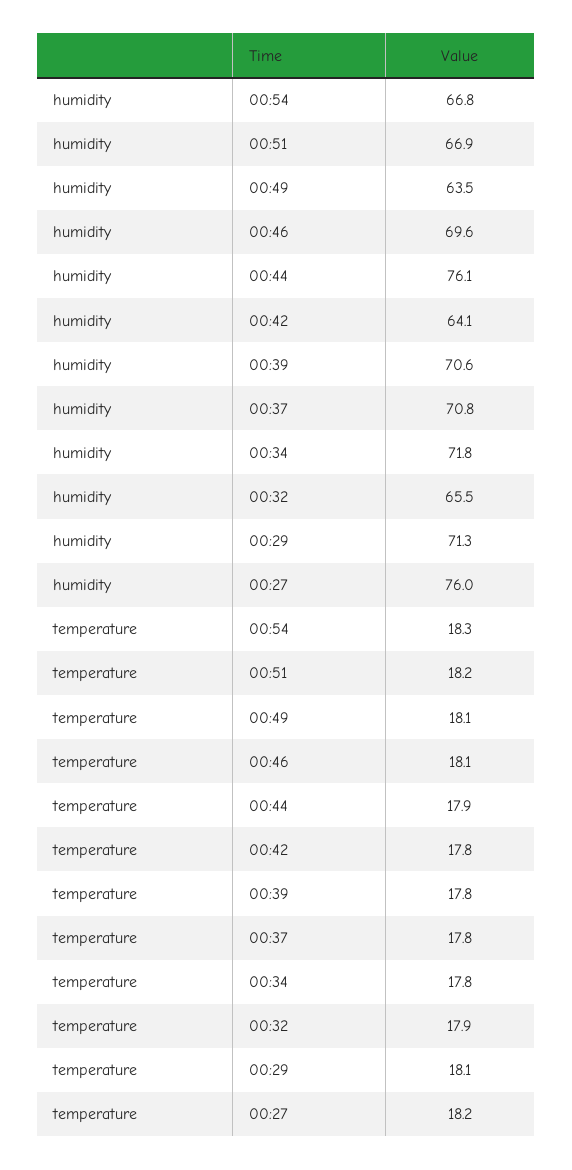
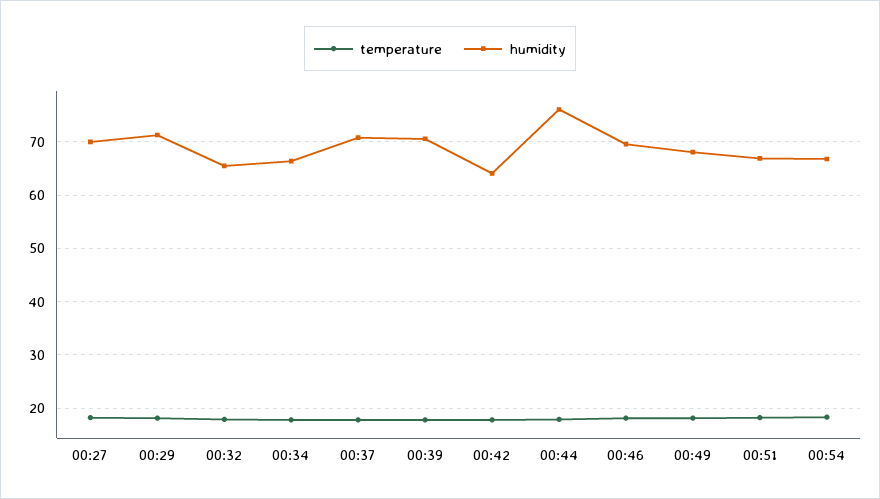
humidity, 00:49: 63.5 -> 68
humidity, 00:34: 71.8 -> 66
humidity, 00:27: 76 -> 70

